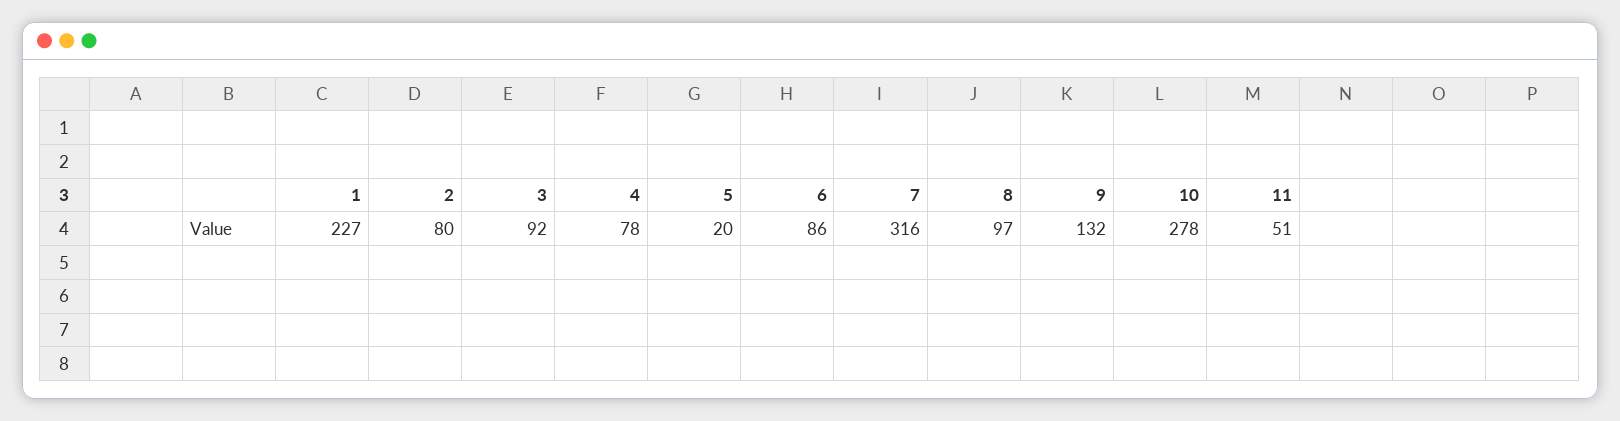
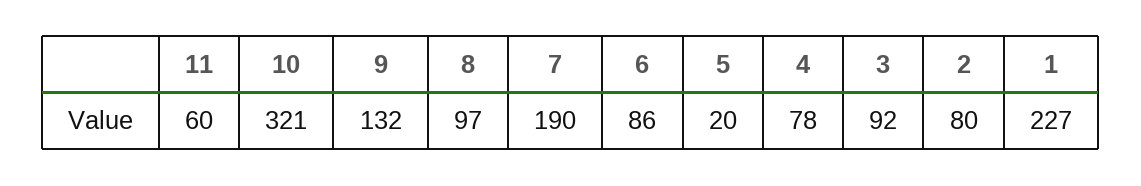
7: 316 -> 190
10: 278 -> 321
11: 51 -> 60

